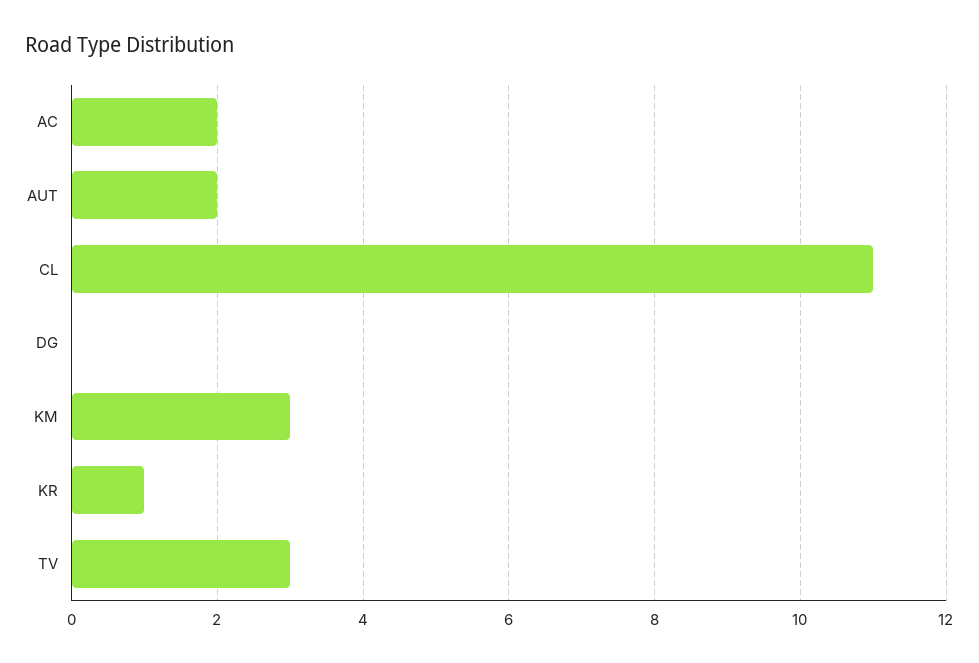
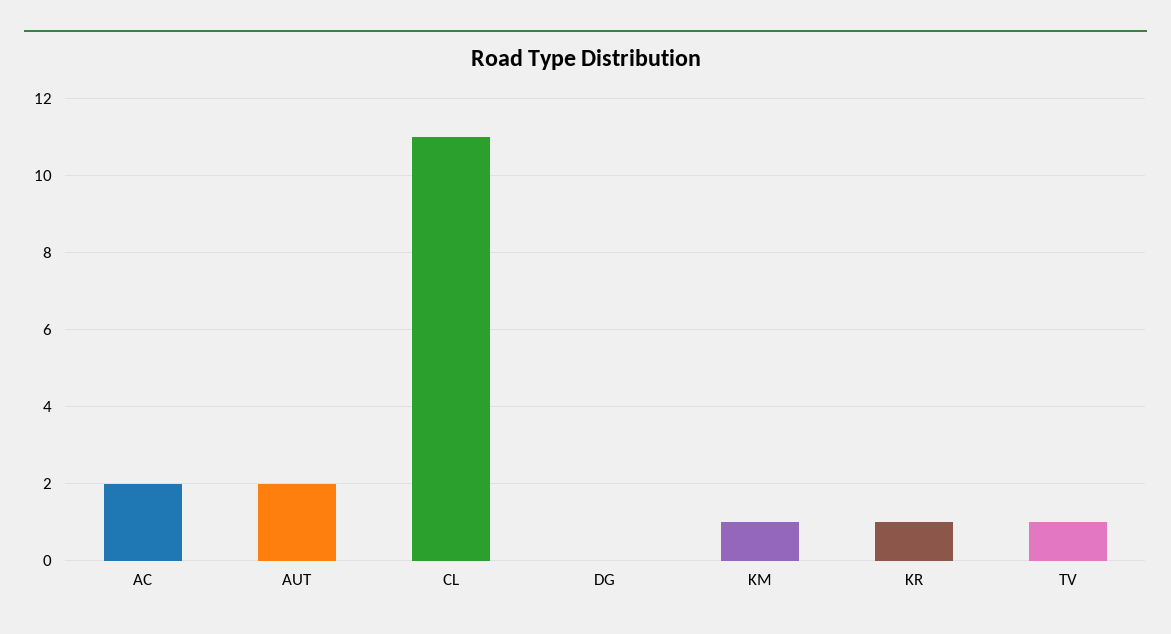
KM: 3 -> 1
TV: 3 -> 1

